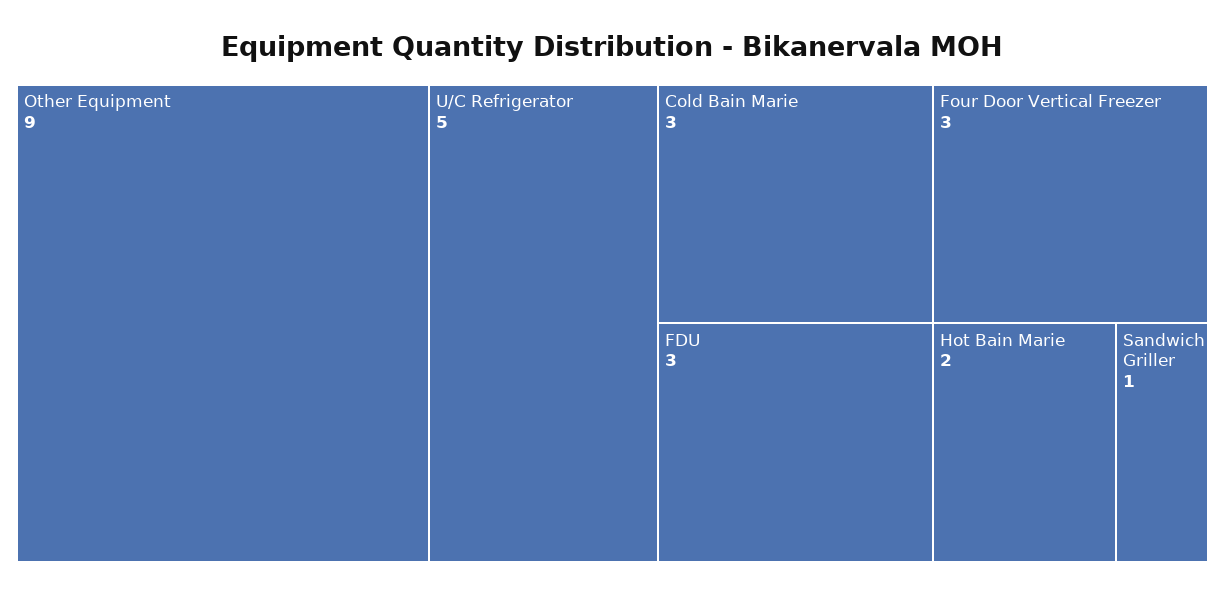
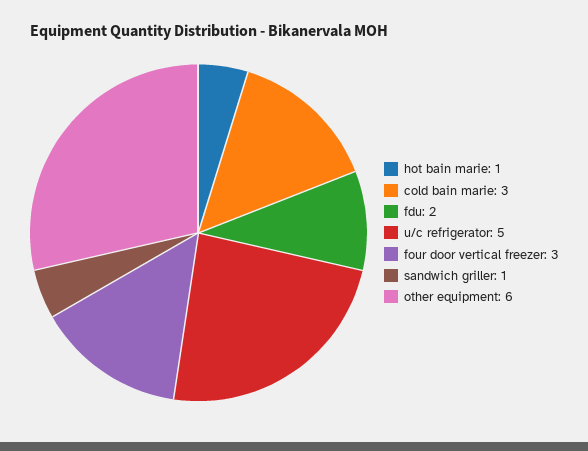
Other Equipment: 9 -> 6
FDU: 3 -> 2
Hot Bain Marie: 2 -> 1

